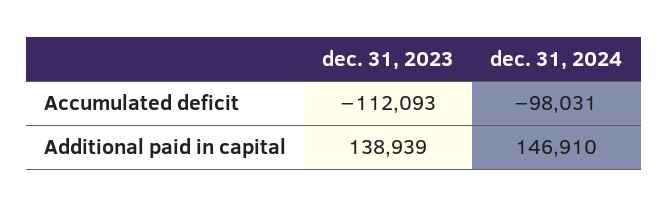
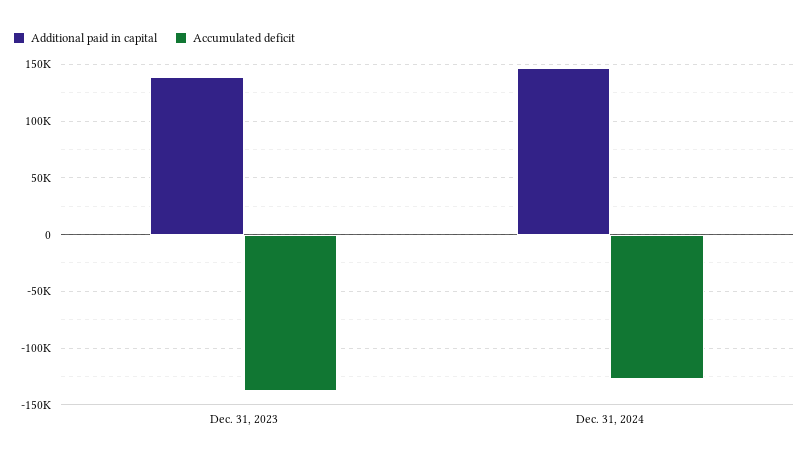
Accumulated deficit, dec. 31, 2023: -112093 -> -140000
Accumulated deficit, dec. 31, 2024: -98031 -> -130000

